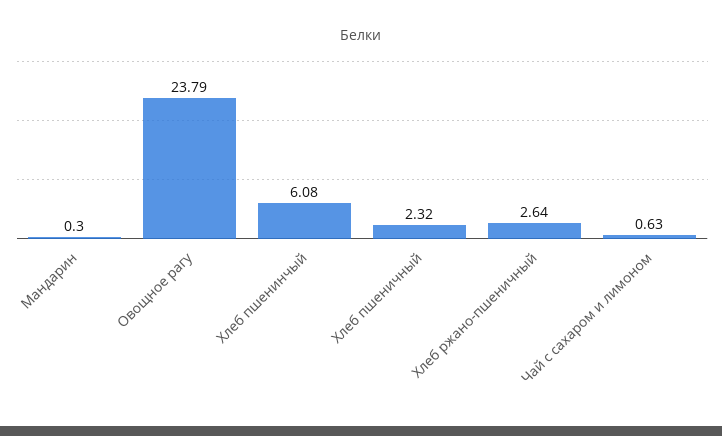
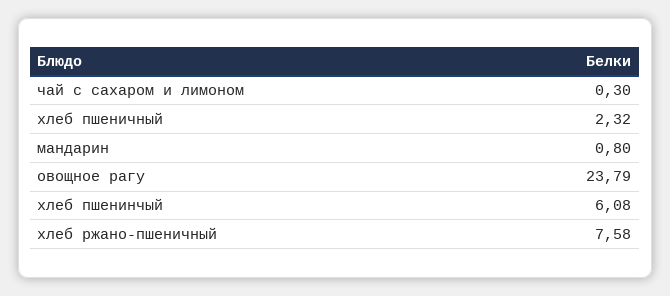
Мандарин: 0.3 -> 0.8
Хлеб ржано-пшеничный: 2.64 -> 7.58
Чай с сахаром и лимоном: 0.63 -> 0.3

